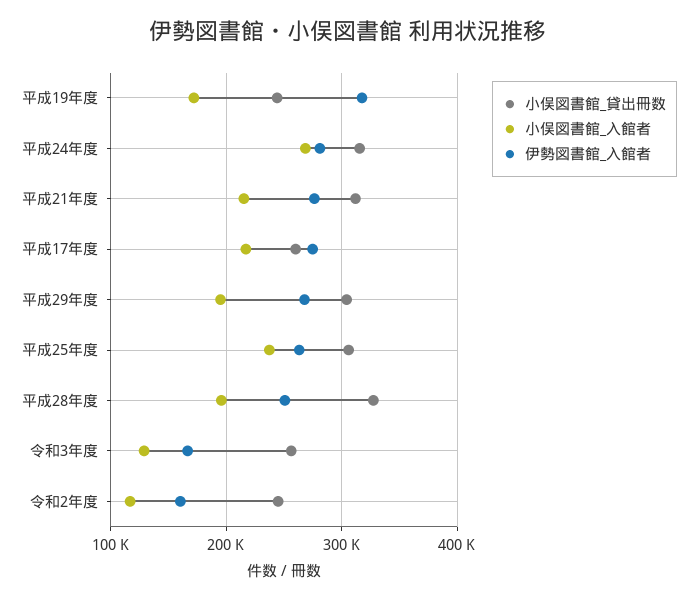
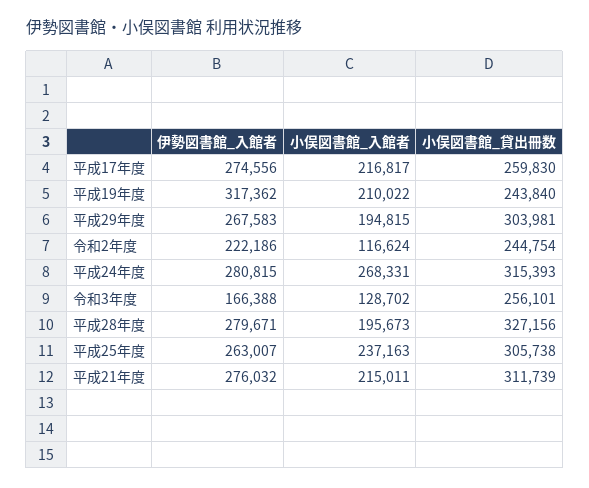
小俣図書館_入館者, 平成19年度: 170000 -> 210022
伊勢図書館_入館者, 平成28年度: 250000 -> 279671
伊勢図書館_入館者, 令和2年度: 160000 -> 222186

